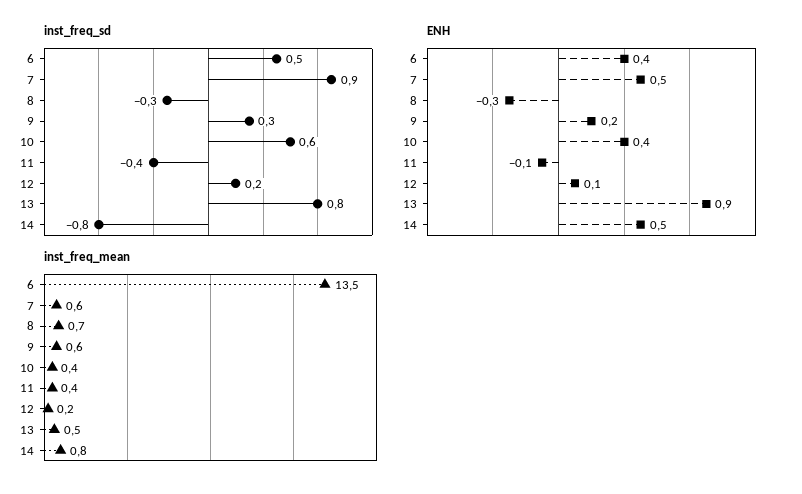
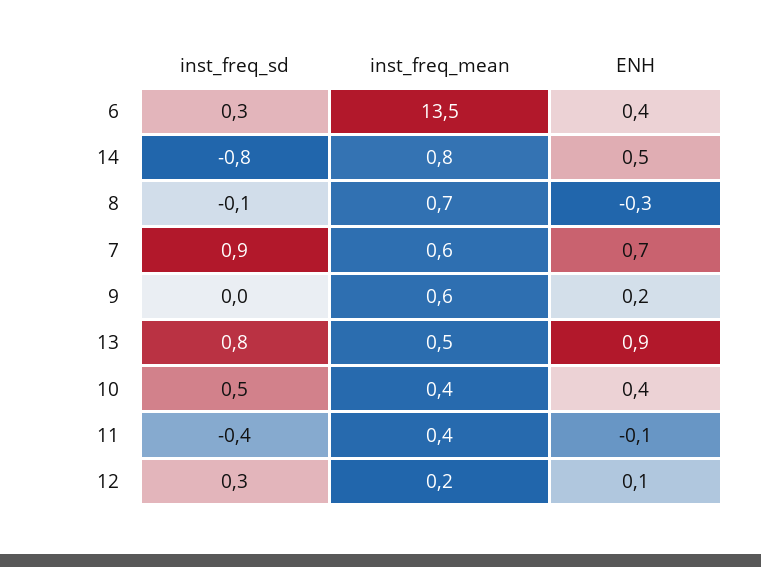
inst_freq_sd, 6: 0.5 -> 0.3
inst_freq_sd, 8: -0.3 -> -0.1
inst_freq_sd, 9: 0.3 -> 0
inst_freq_sd, 10: 0.6 -> 0.5
inst_freq_sd, 12: 0.2 -> 0.3
ENH, 7: 0.5 -> 0.7

